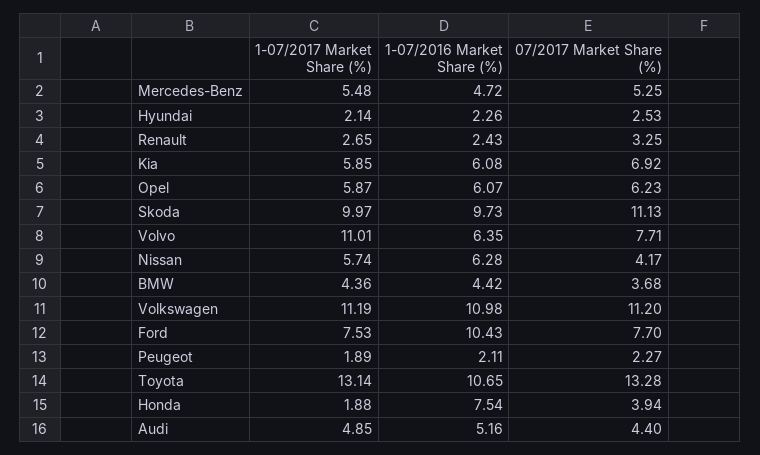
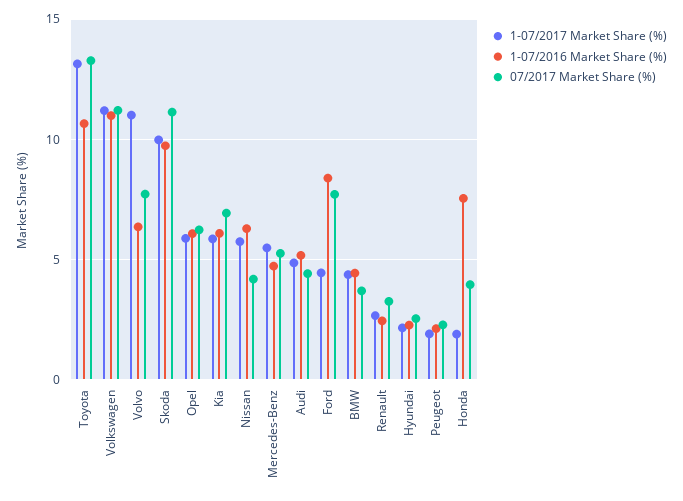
1-07/2017 Market Share (%), Ford: 7.53 -> 4.5
1-07/2016 Market Share (%), Ford: 10.43 -> 8.5

